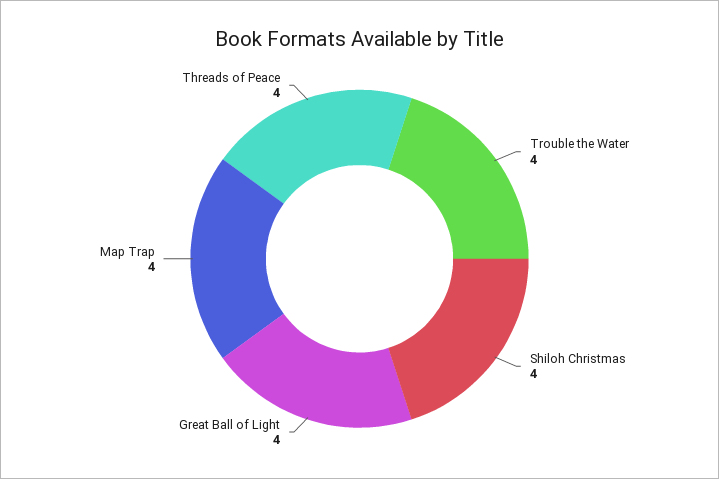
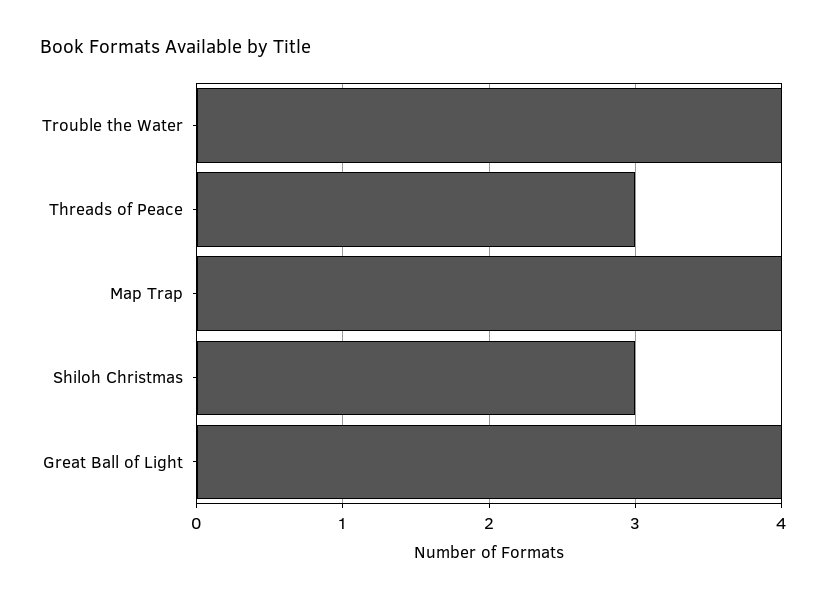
Shiloh Christmas: 4 -> 3
Threads of Peace: 4 -> 3

